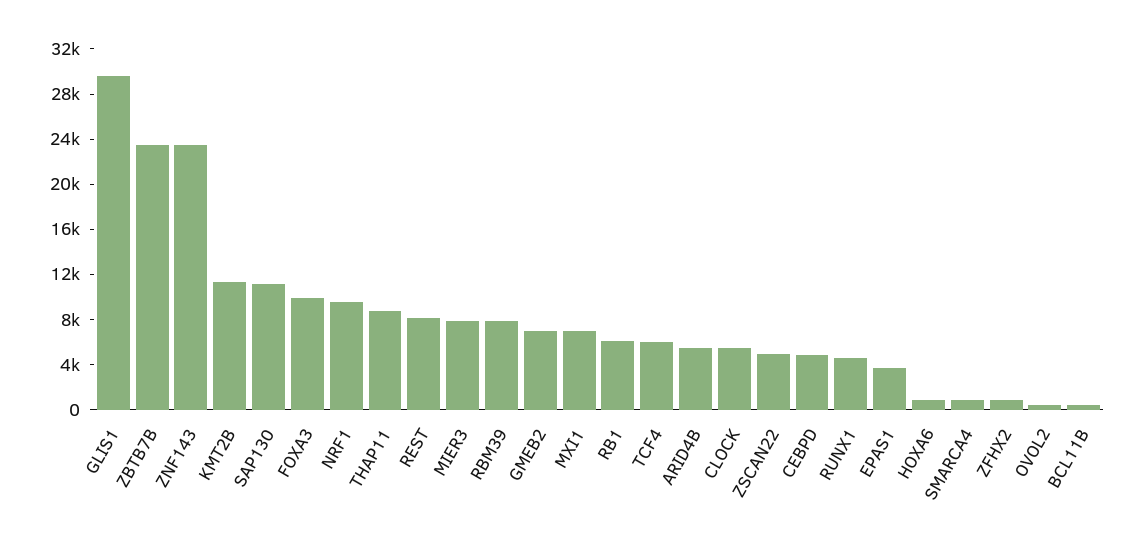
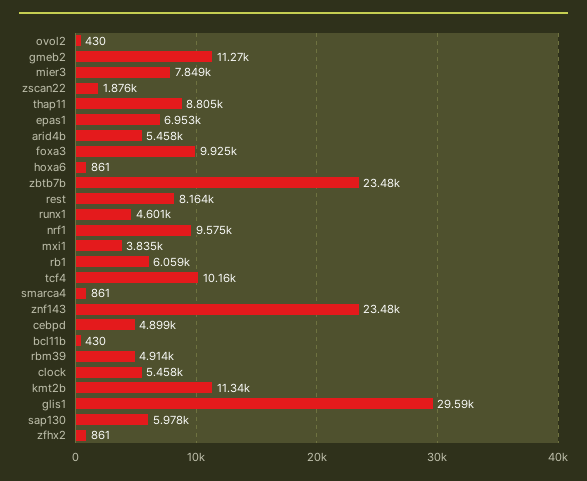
SAP130: 11000 -> 5978
RBM39: 8000 -> 4914
GMEB2: 7000 -> 11270
MXI1: 7000 -> 3835
TCF4: 6000 -> 10160
ZSCAN22: 5000 -> 1876
EPAS1: 4000 -> 6953

